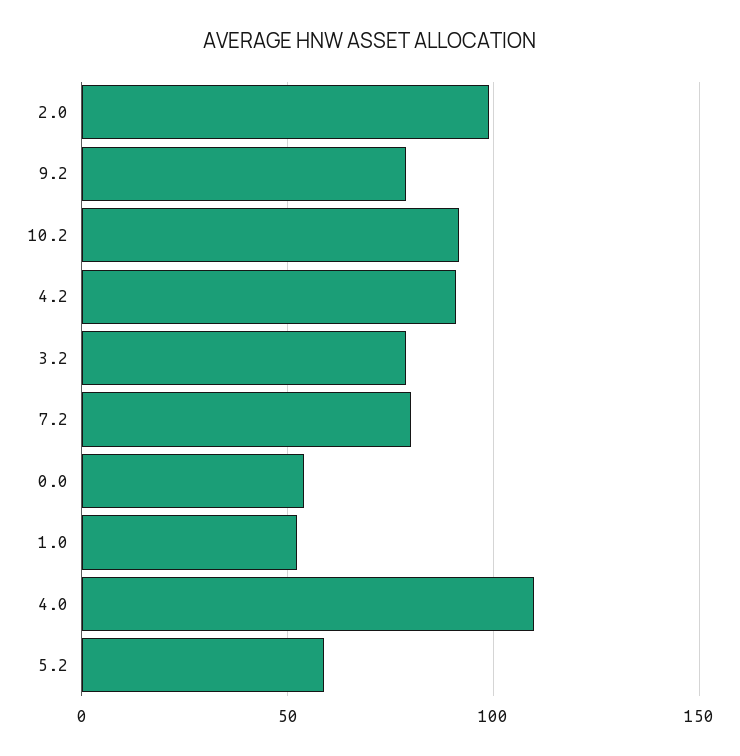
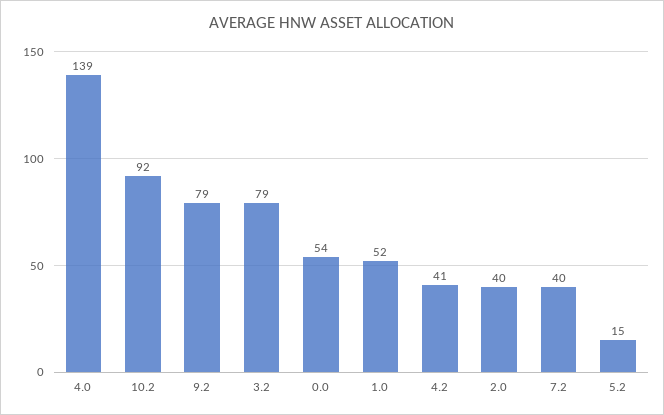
2.0: 100 -> 40
4.2: 90 -> 41
7.2: 80 -> 40
4.0: 110 -> 139
5.2: 60 -> 15

